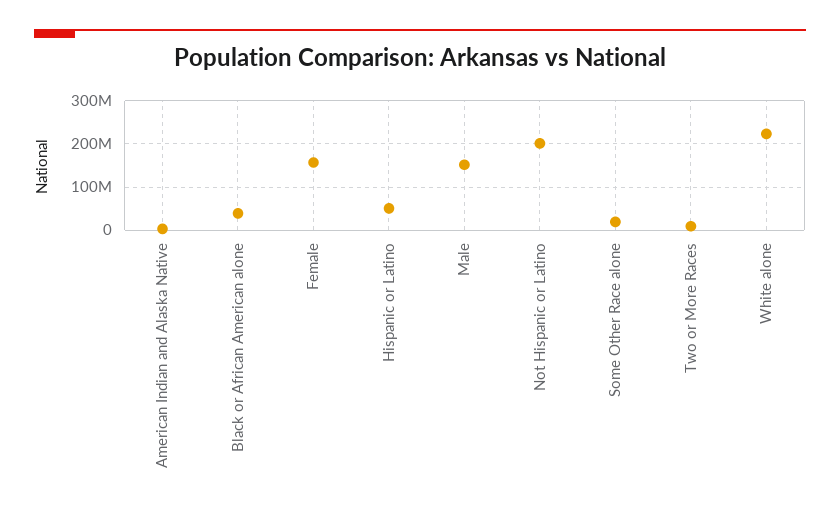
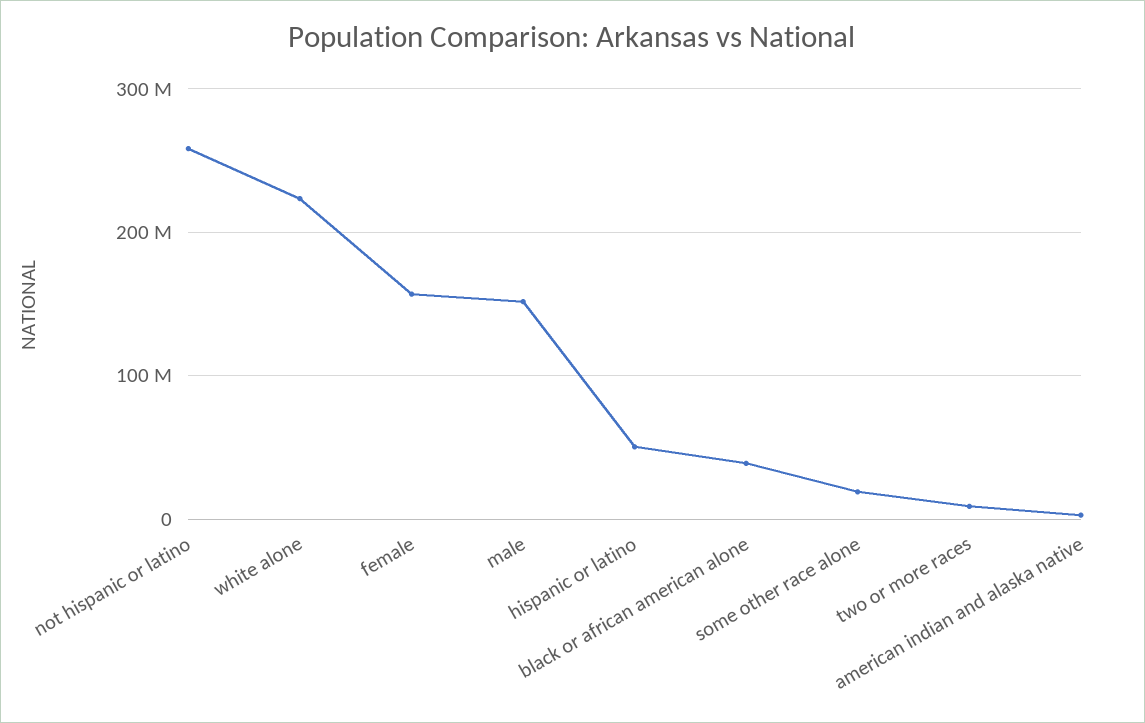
Not Hispanic or Latino: 200000000 -> 260000000

